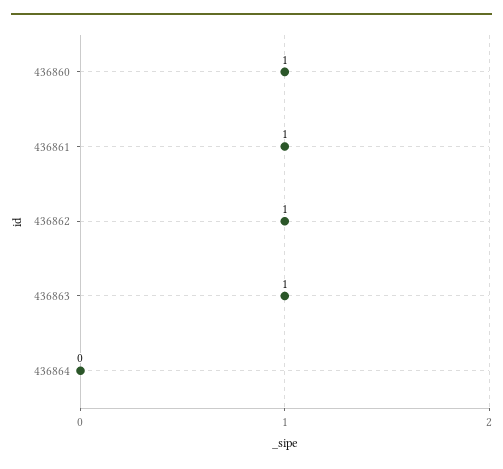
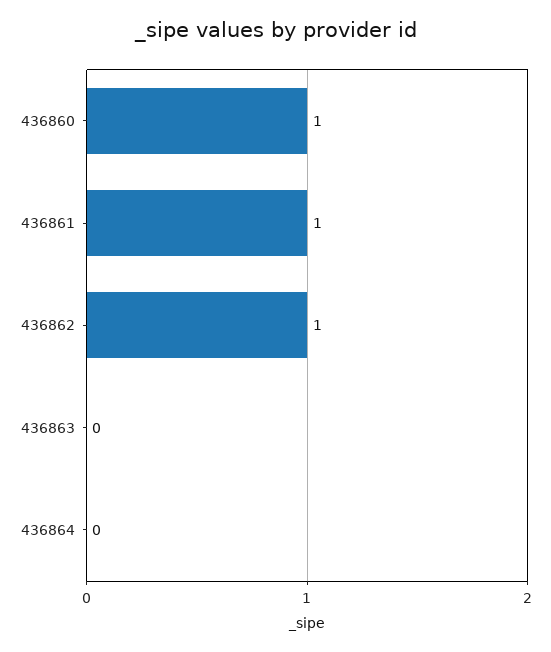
436863: 1 -> 0

